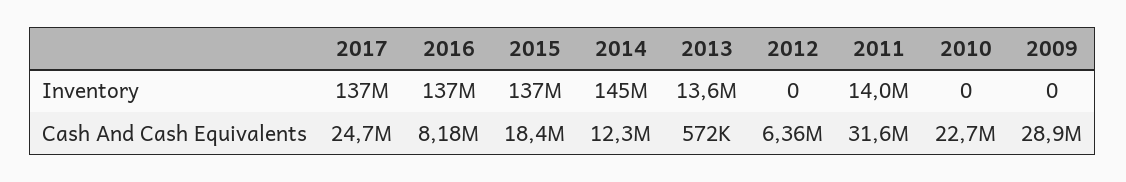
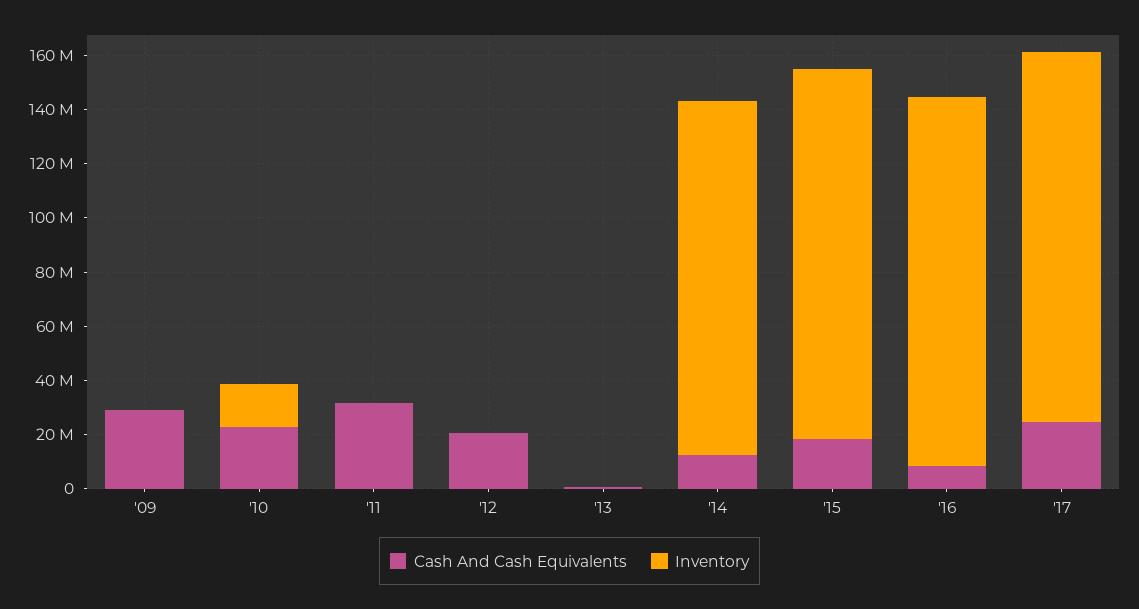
Inventory, 2014: 145000000 -> 130000000
Inventory, 2013: 13600000 -> 0
Inventory, 2011: 14000000 -> 0
Inventory, 2010: 0 -> 15000000
Cash And Cash Equivalents, 2012: 6360000 -> 20000000

